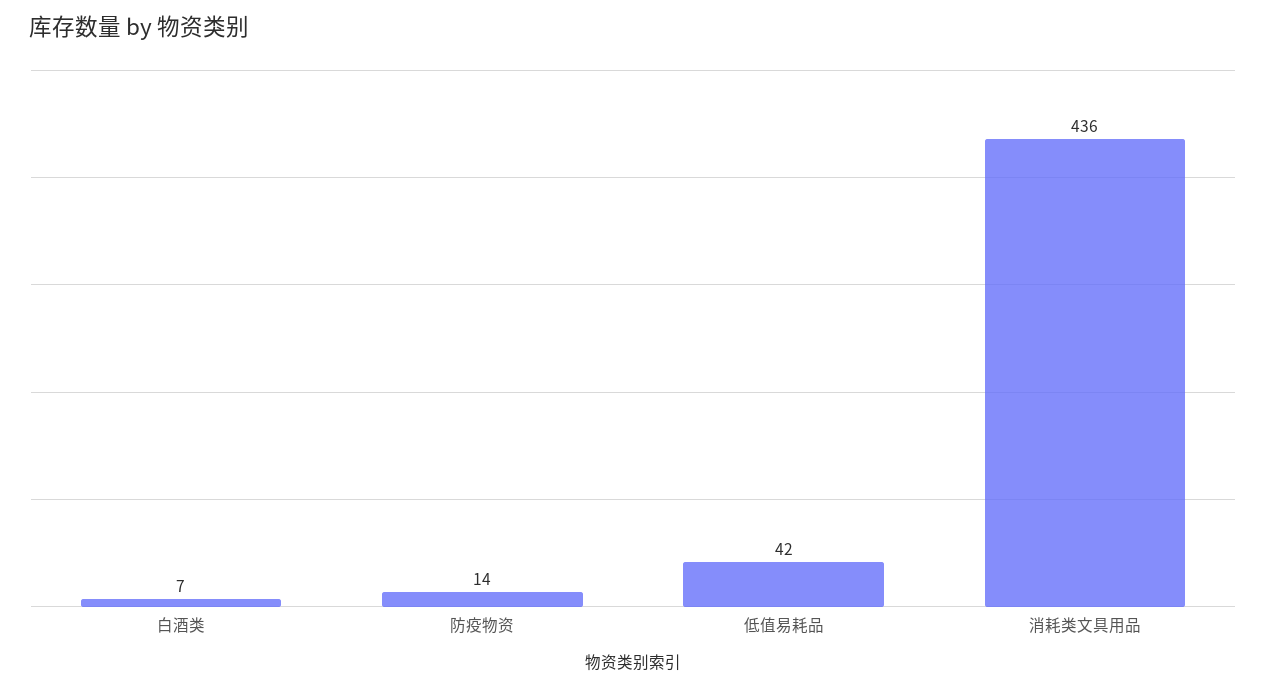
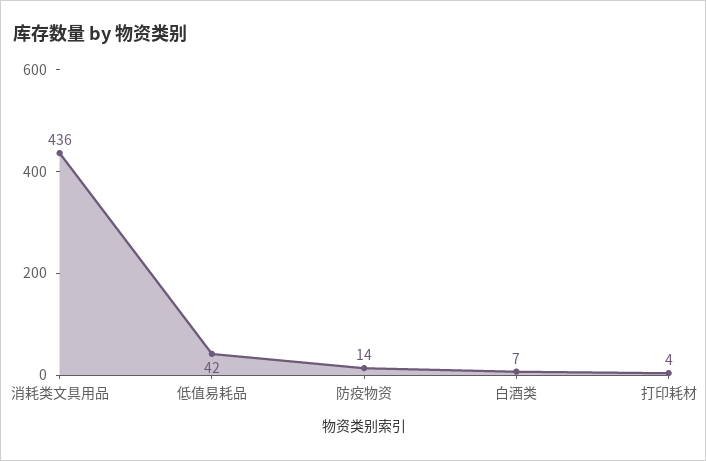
打印耗材: none -> 4

